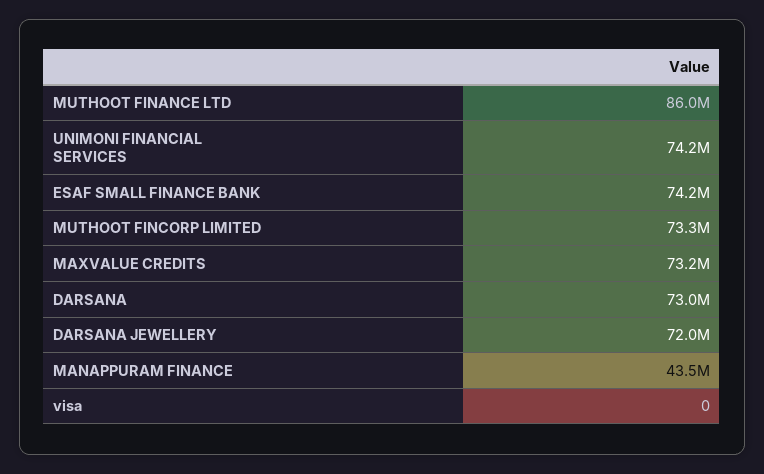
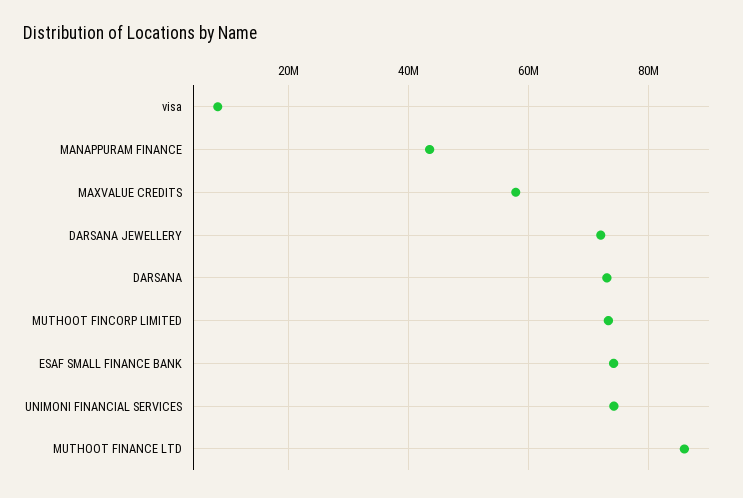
MAXVALUE CREDITS: 73200000 -> 58000000
visa: 0 -> 8000000

